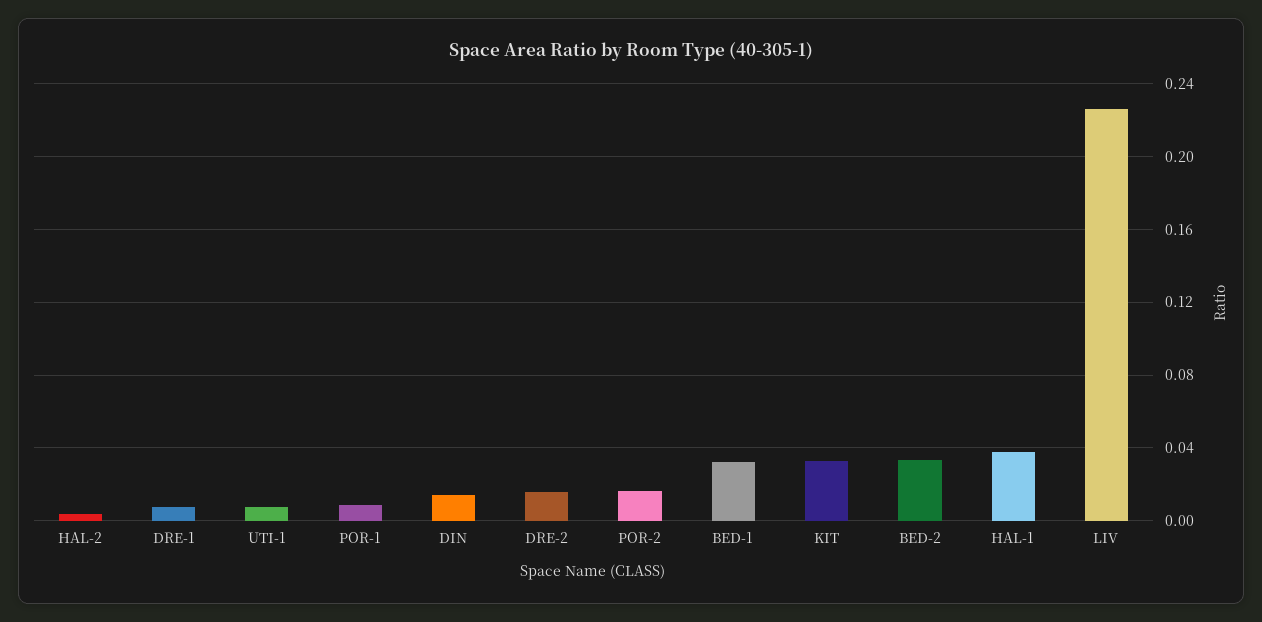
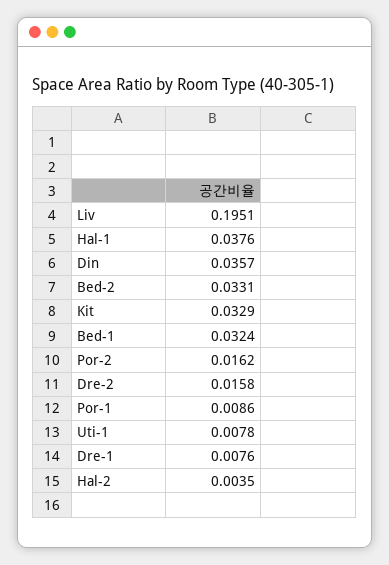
DIN: 0.015 -> 0.0357
LIV: 0.225 -> 0.1951

